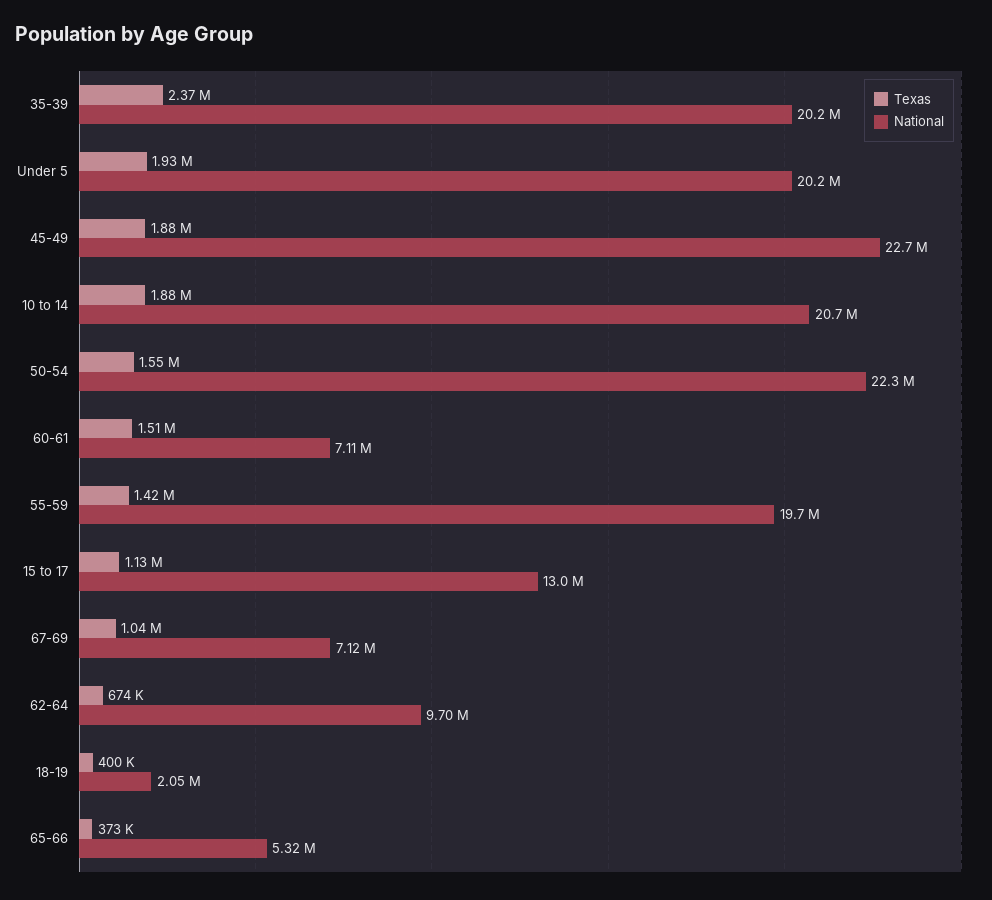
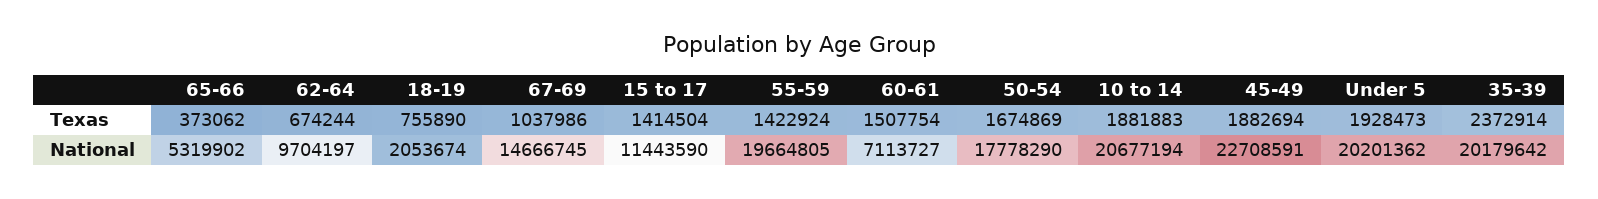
Texas, 50-54: 1550000 -> 1674869
National, 50-54: 22300000 -> 17778290
Texas, 15 to 17: 1130000 -> 1414504
National, 15 to 17: 13000000 -> 11443590
National, 67-69: 7120000 -> 14666745
Texas, 18-19: 400000 -> 755890

